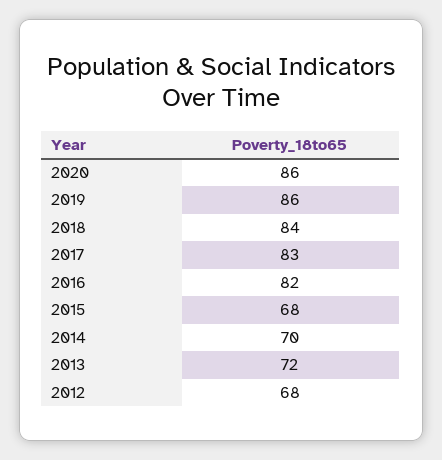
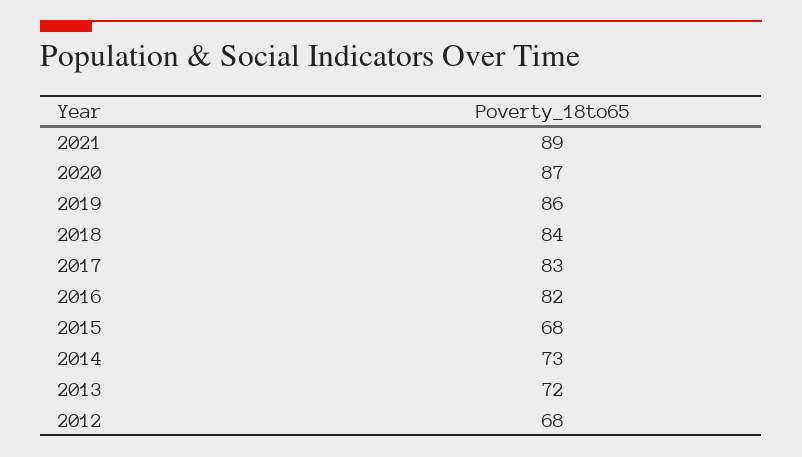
2020: 86 -> 87
2014: 70 -> 73
2021: none -> 89

